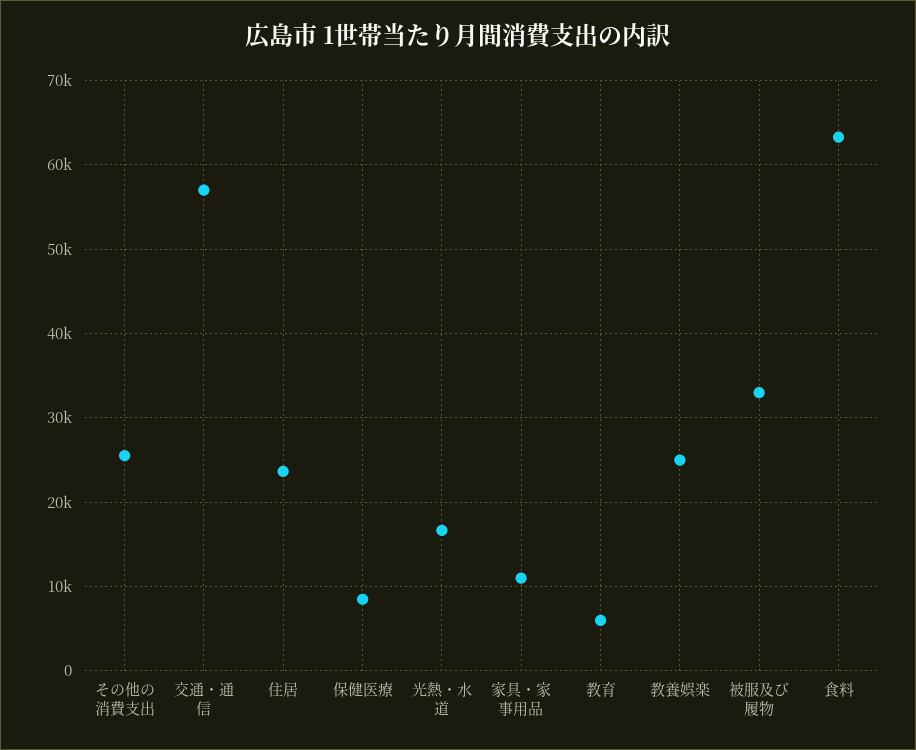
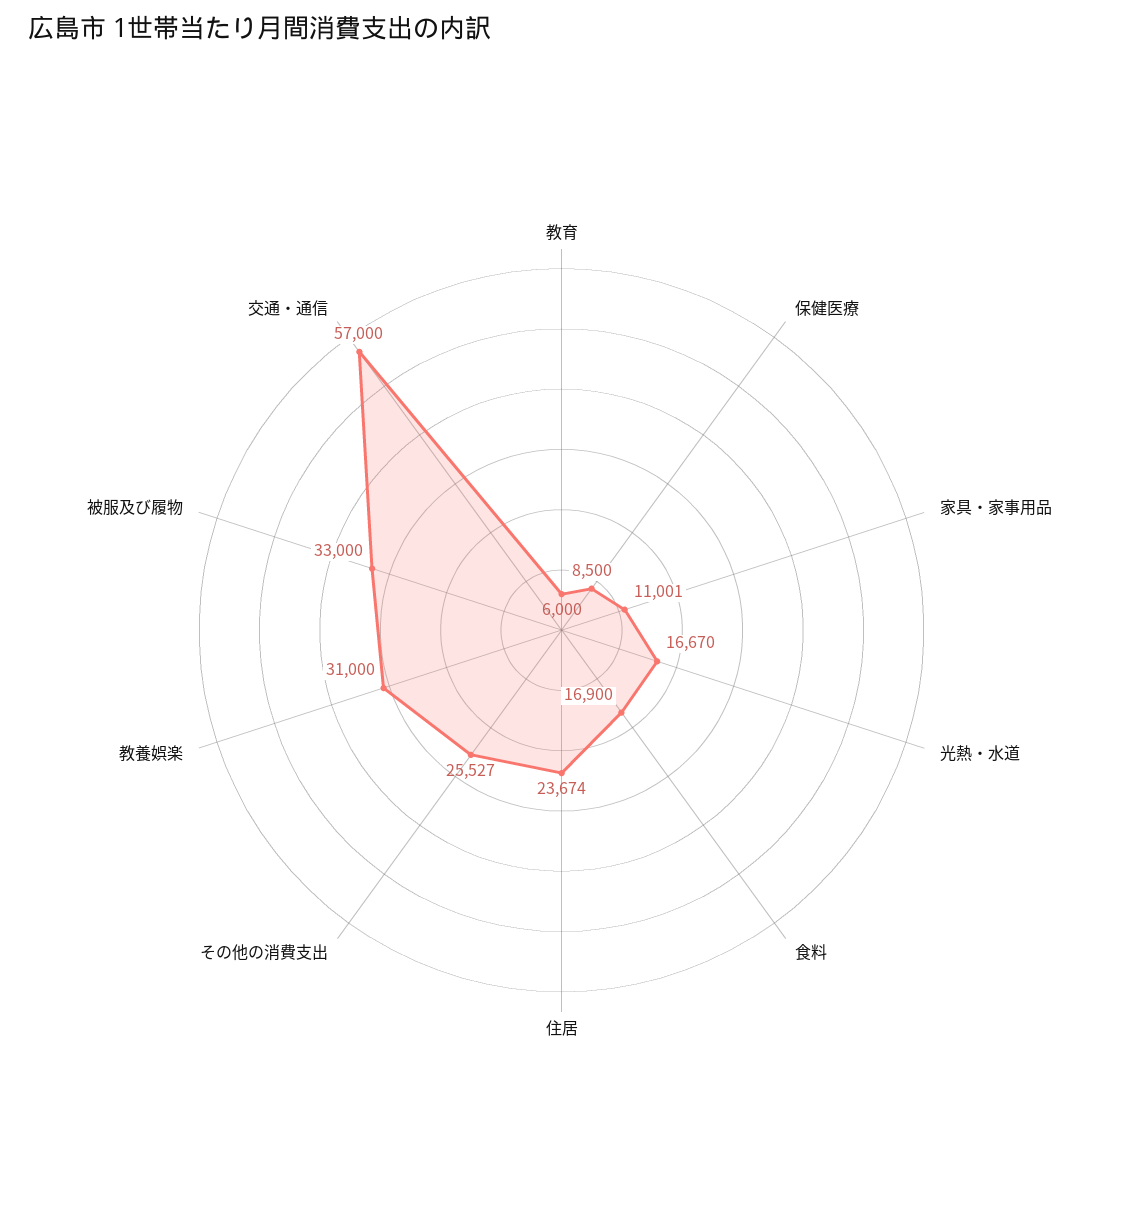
教養娯楽: 25000 -> 31000
食料: 63000 -> 16900

